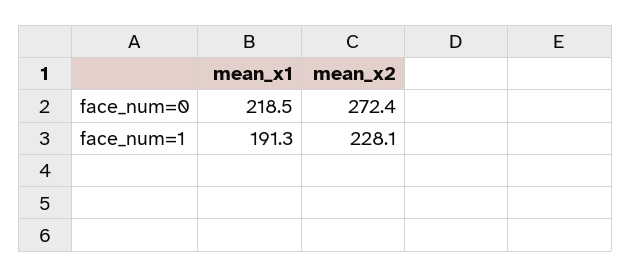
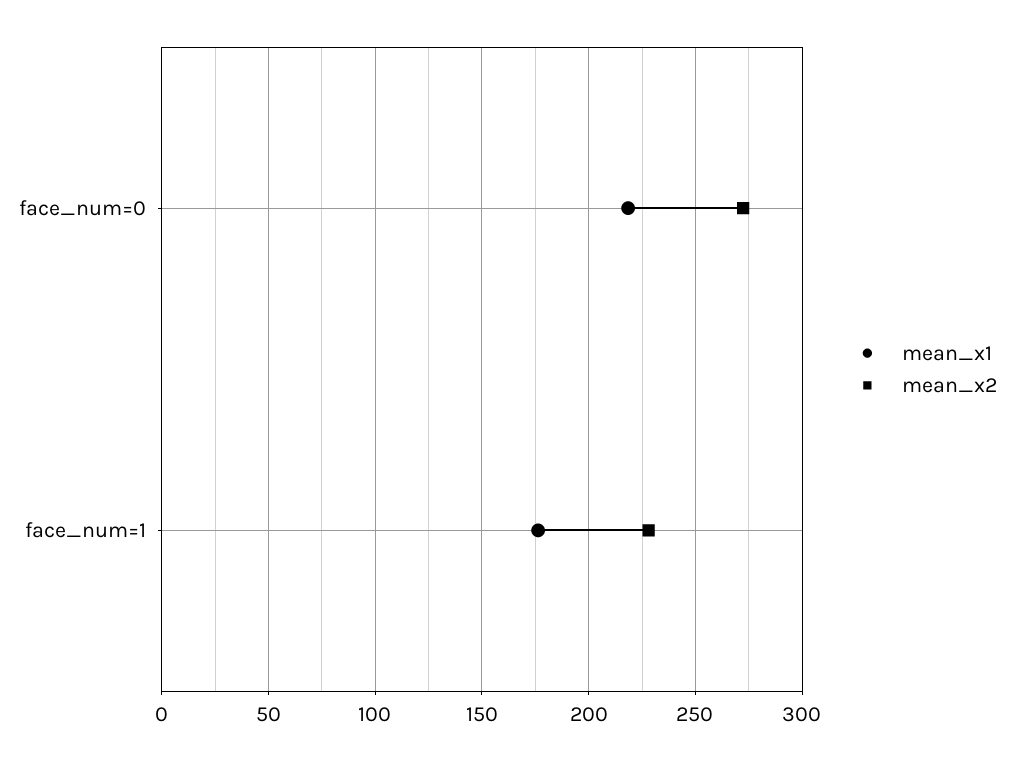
mean_x1, face_num=1: 191.3 -> 175

